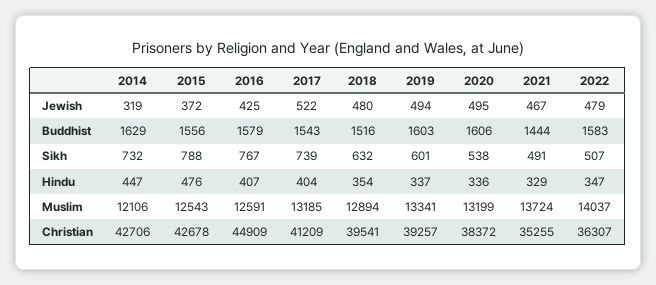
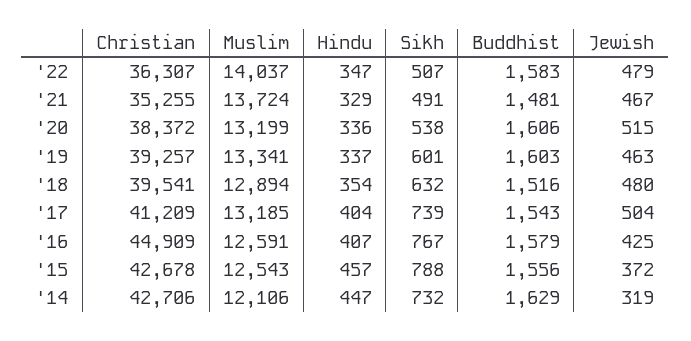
2017, Jewish: 522 -> 504
2019, Jewish: 494 -> 463
2020, Jewish: 495 -> 515
2021, Buddhist: 1444 -> 1481
2015, Hindu: 476 -> 457

